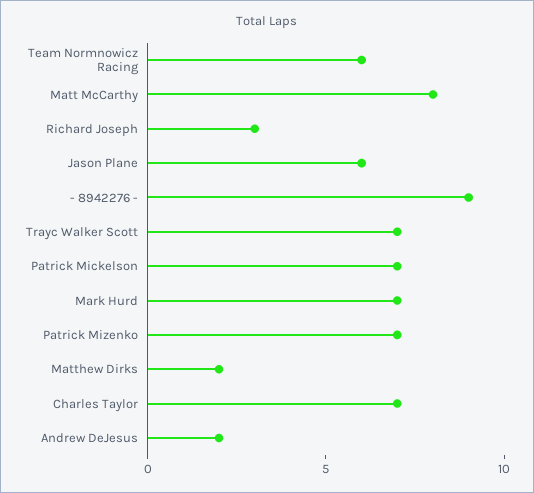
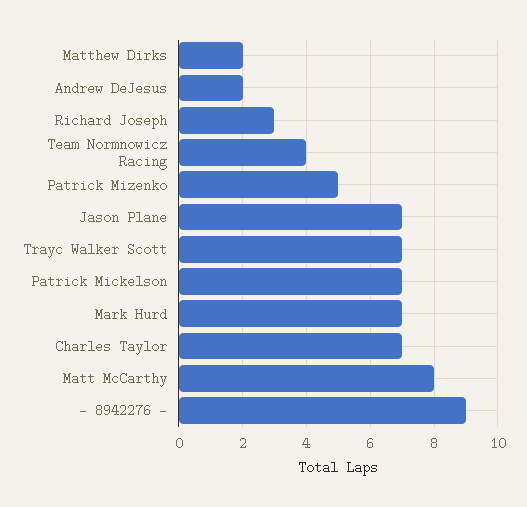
Team Normnowicz Racing: 6 -> 4
Jason Plane: 6 -> 7
Patrick Mizenko: 7 -> 5

